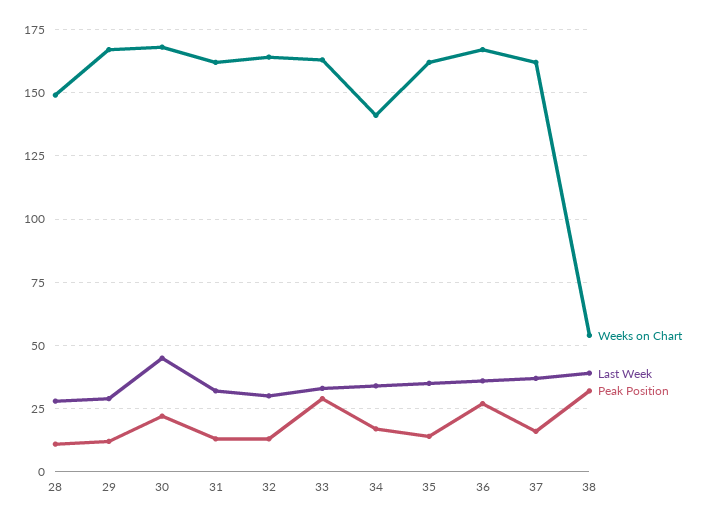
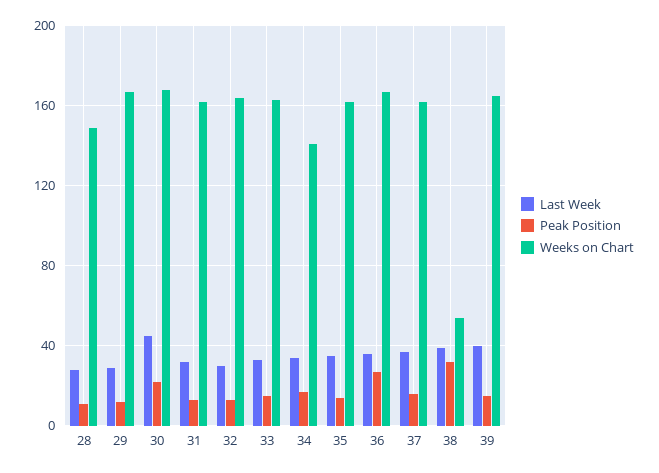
Peak Position, 33: 30 -> 15
Last Week, 39: none -> 40
Peak Position, 39: none -> 15
Weeks on Chart, 39: none -> 165

